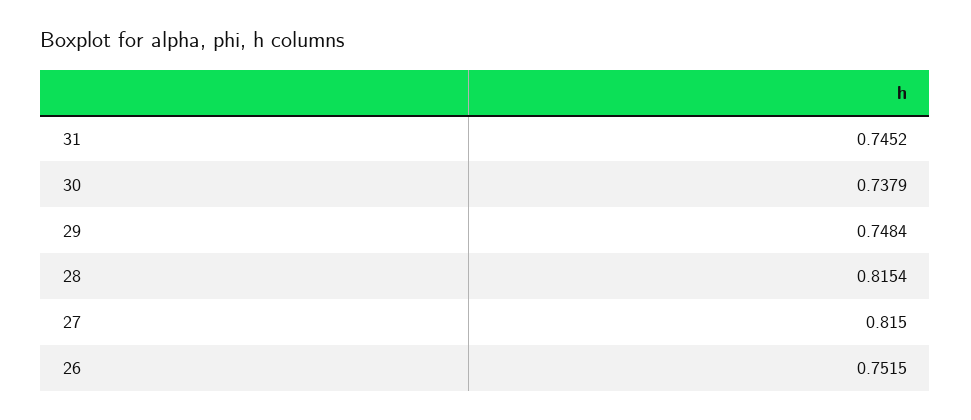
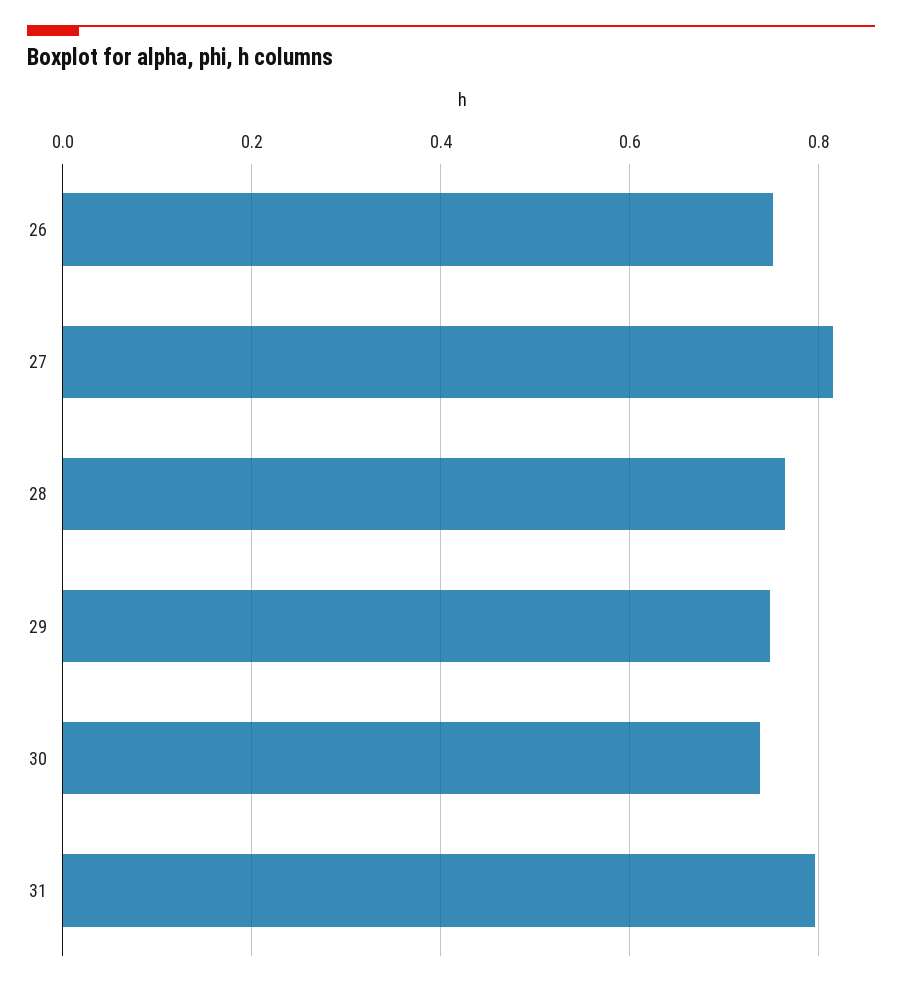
31: 0.7452 -> 0.8
28: 0.8154 -> 0.76

